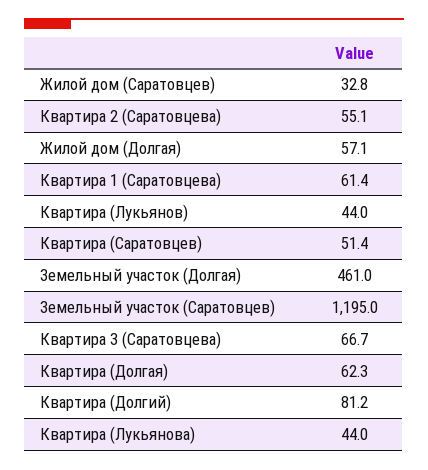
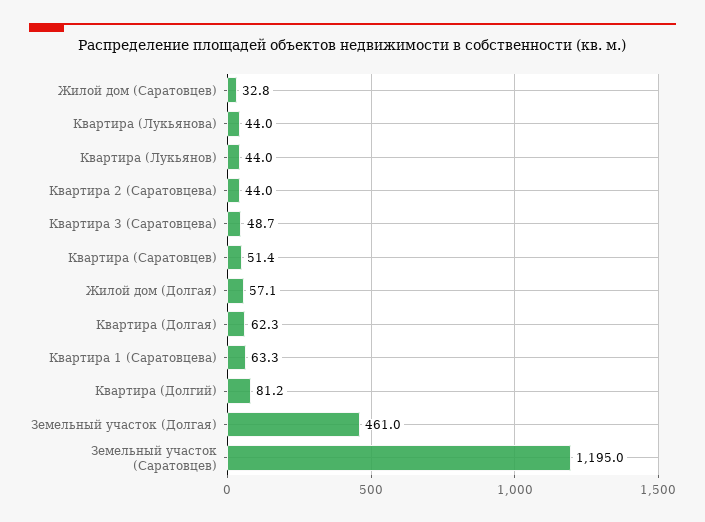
Квартира 2 (Саратовцева): 55.1 -> 44
Квартира 1 (Саратовцева): 61.4 -> 63.3
Квартира 3 (Саратовцева): 66.7 -> 48.7

